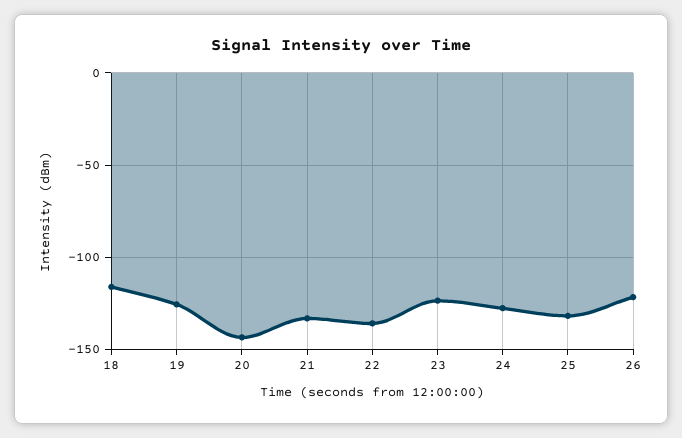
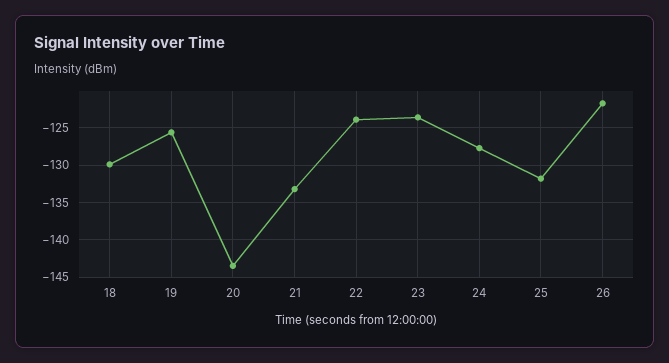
18: -115 -> -130
22: -135 -> -124

